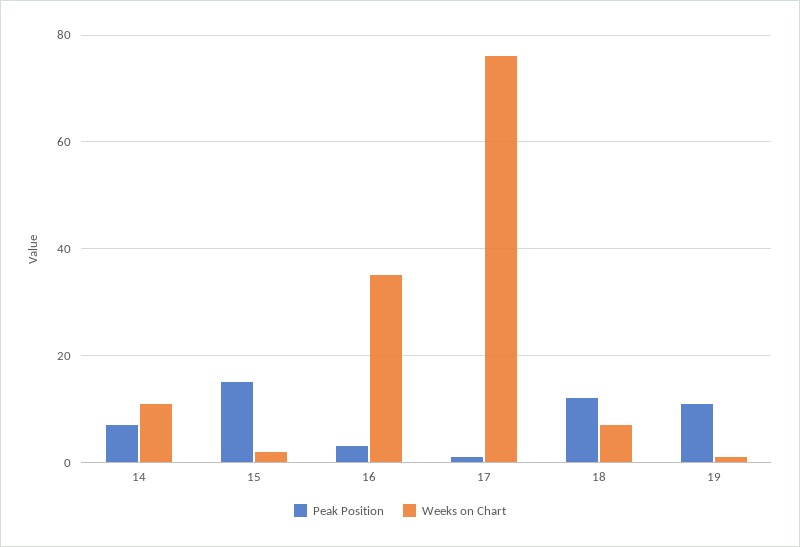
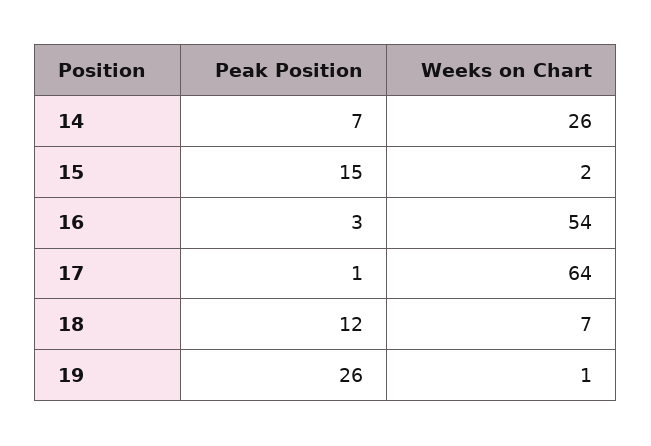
Weeks on Chart, 14: 10 -> 26
Weeks on Chart, 16: 35 -> 54
Weeks on Chart, 17: 75 -> 64
Peak Position, 19: 10 -> 26

